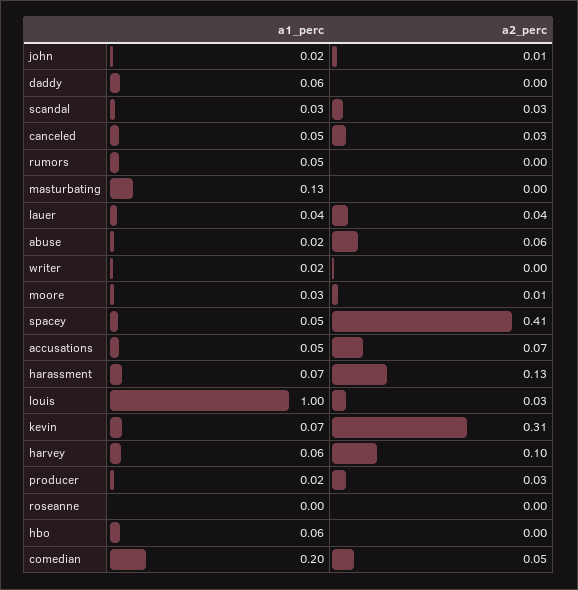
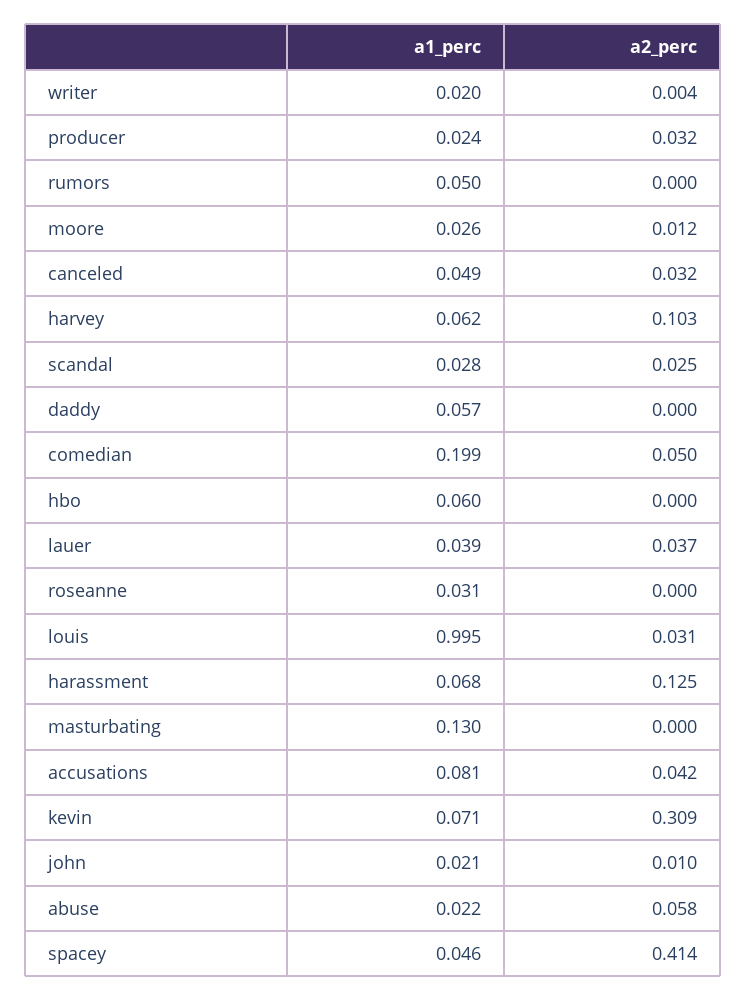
a1_perc, accusations: 0.05 -> 0.081
a2_perc, accusations: 0.07 -> 0.042
a1_perc, roseanne: 0 -> 0.031

